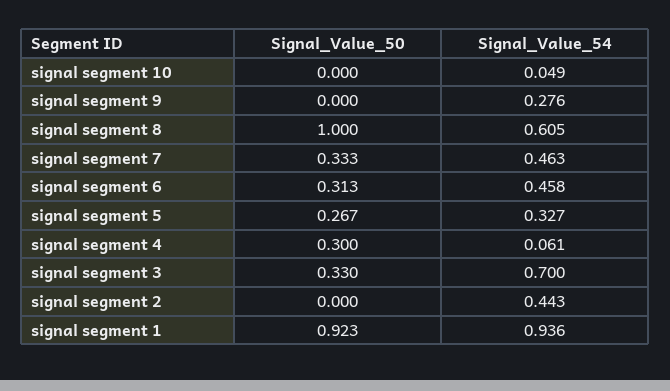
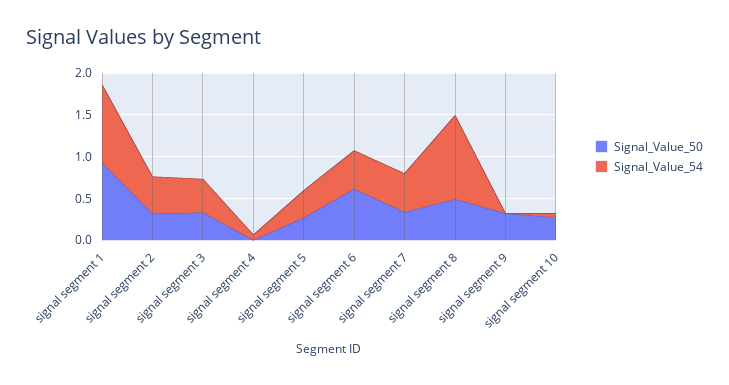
Signal_Value_50, signal segment 10: 0 -> 0.3
Signal_Value_50, signal segment 9: 0 -> 0.3
Signal_Value_54, signal segment 9: 0.276 -> 0
Signal_Value_50, signal segment 8: 1 -> 0.5
Signal_Value_54, signal segment 8: 0.605 -> 1
Signal_Value_50, signal segment 6: 0.313 -> 0.6
Signal_Value_50, signal segment 4: 0.3 -> 0
Signal_Value_54, signal segment 3: 0.7 -> 0.4
Signal_Value_50, signal segment 2: 0 -> 0.3

